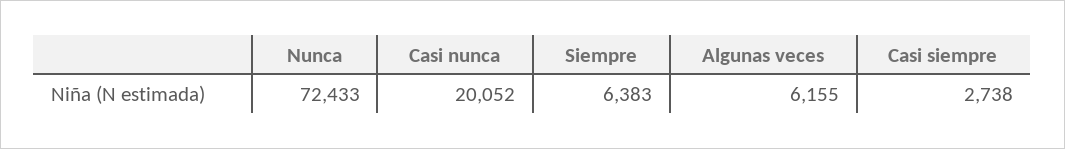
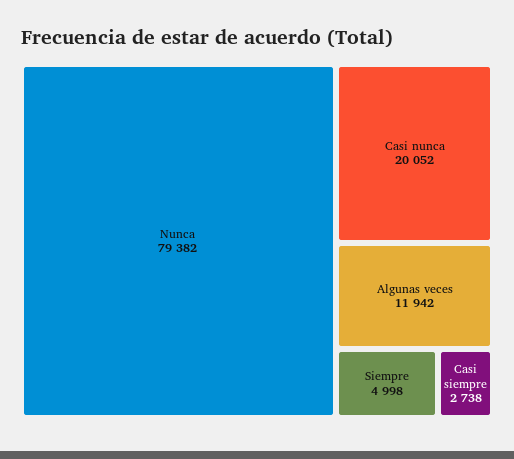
Nunca: 72433 -> 79382
Siempre: 6383 -> 4998
Algunas veces: 6155 -> 11942

